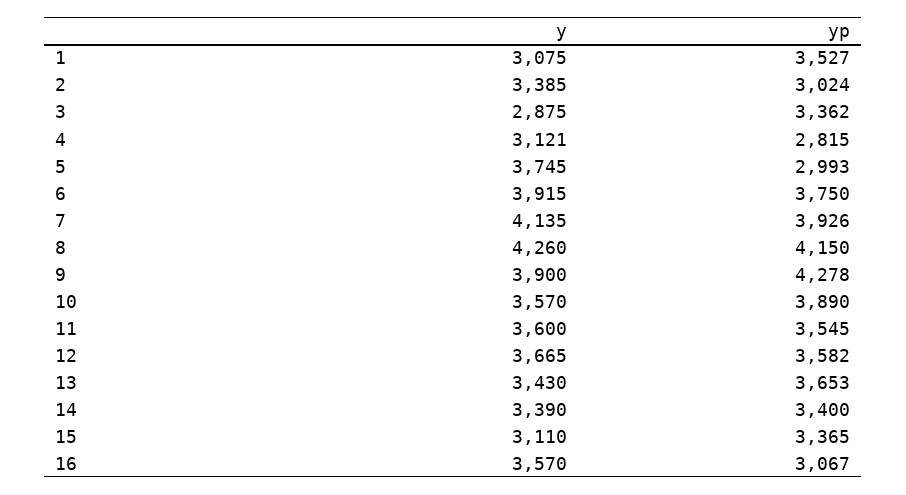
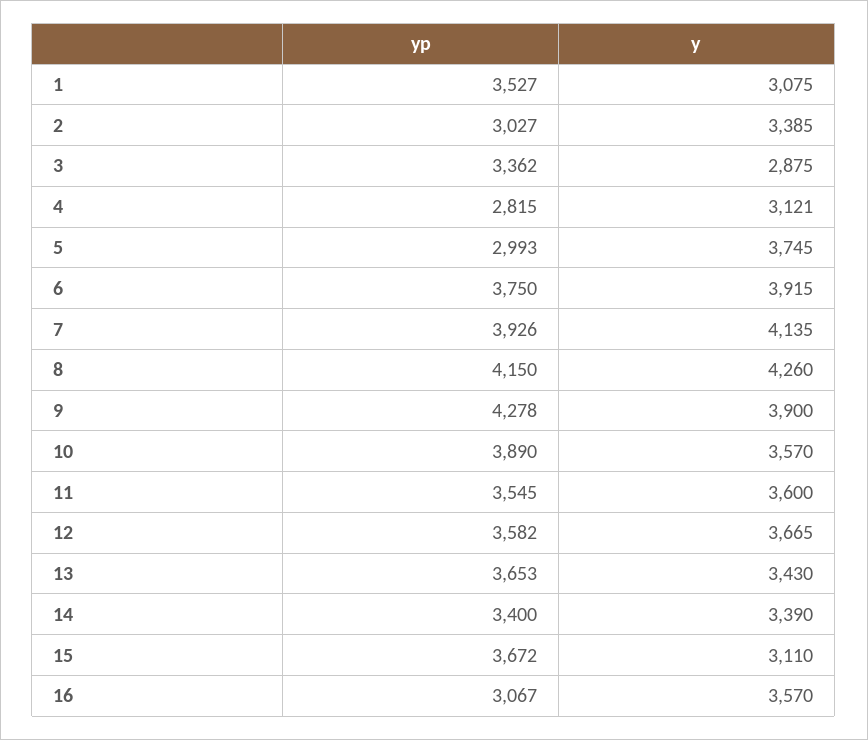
yp, 2: 3024 -> 3027
yp, 15: 3365 -> 3672

